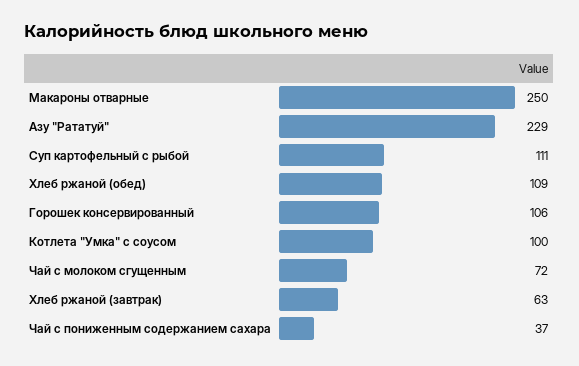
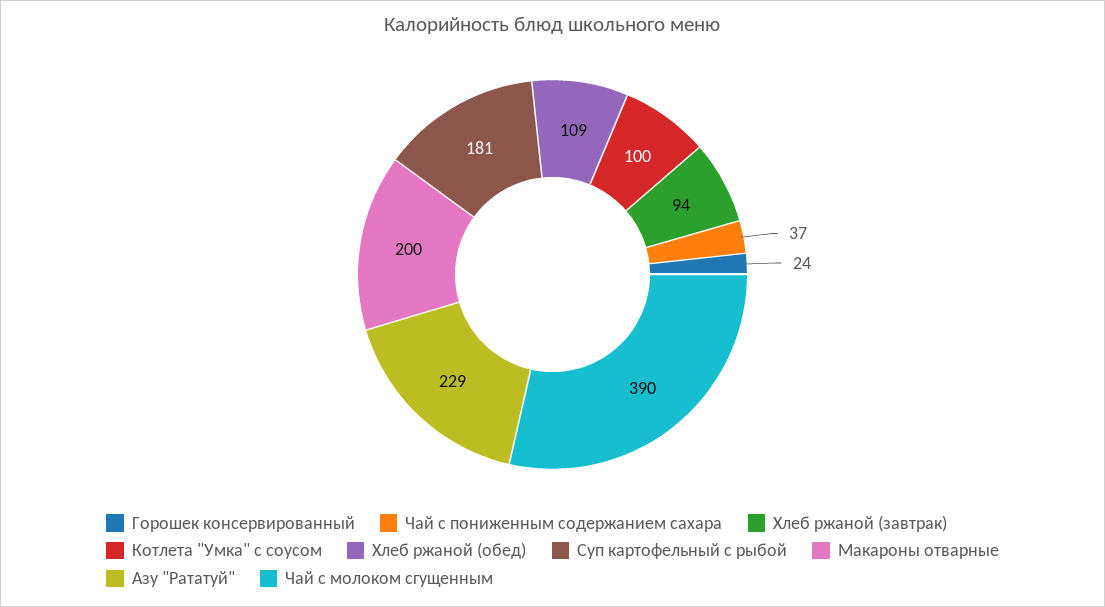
Макароны отварные: 250 -> 200
Суп картофельный с рыбой: 111 -> 181
Горошек консервированный: 106 -> 24
Чай с молоком сгущенным: 72 -> 390
Хлеб ржаной (завтрак): 63 -> 94

